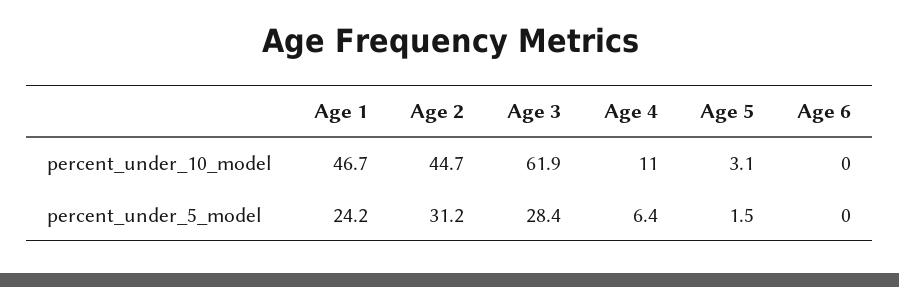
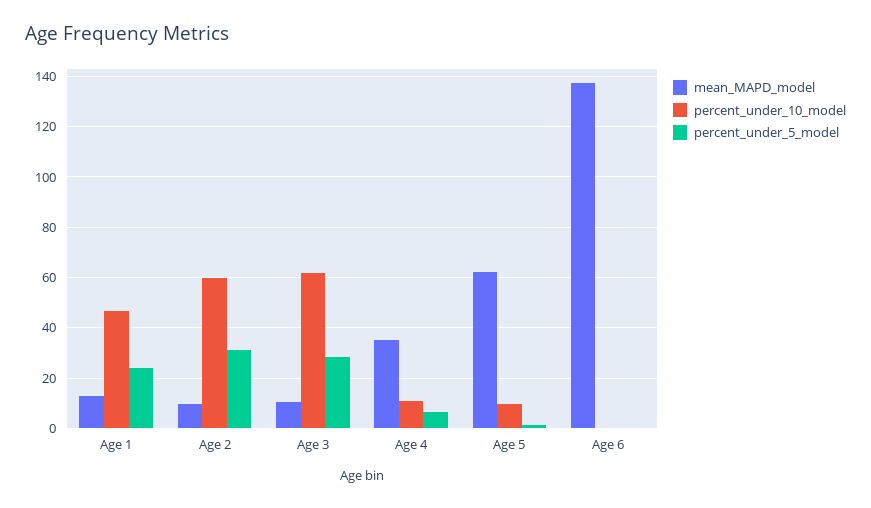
percent_under_10_model, Age 2: 44.7 -> 60
percent_under_10_model, Age 5: 3.1 -> 10
mean_MAPD_model, Age 1: none -> 12.5
mean_MAPD_model, Age 2: none -> 10
mean_MAPD_model, Age 3: none -> 10
mean_MAPD_model, Age 4: none -> 35
mean_MAPD_model, Age 5: none -> 62.5
mean_MAPD_model, Age 6: none -> 137.5

